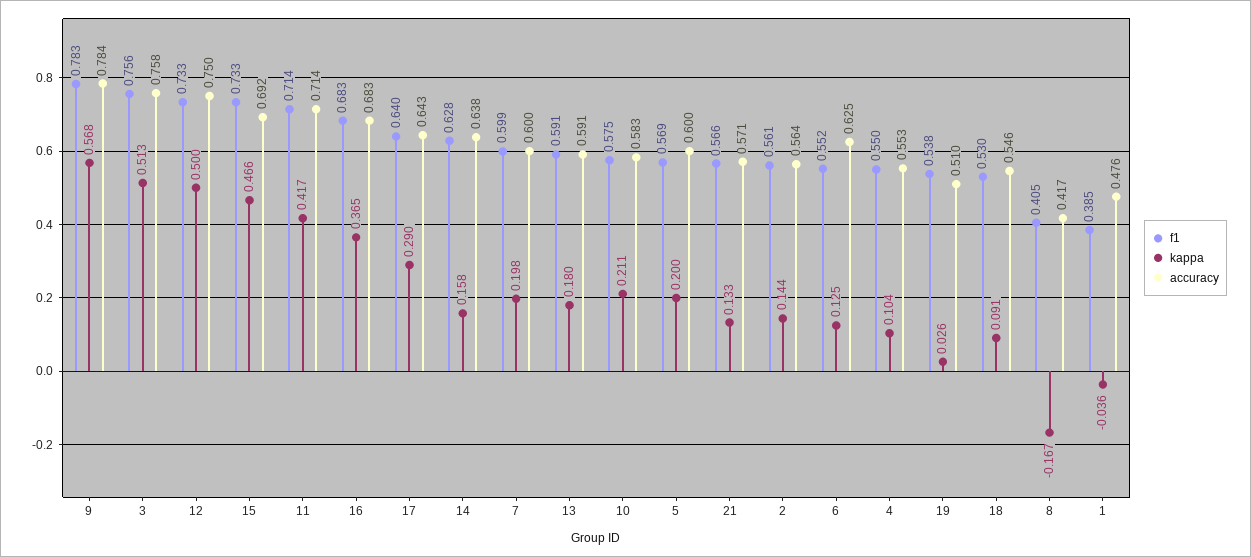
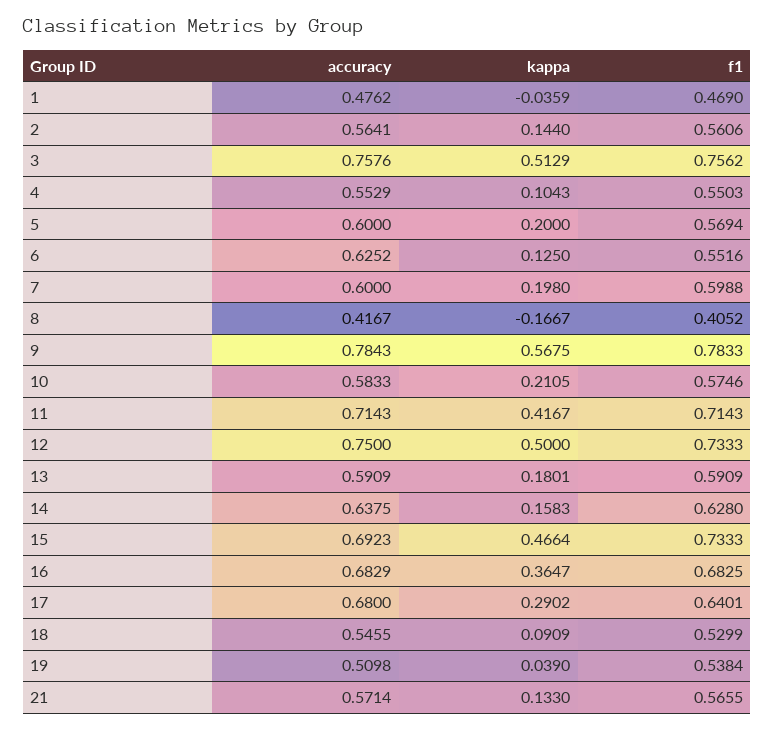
accuracy, 17: 0.643 -> 0.68
kappa, 19: 0.026 -> 0.039
f1, 1: 0.385 -> 0.469

